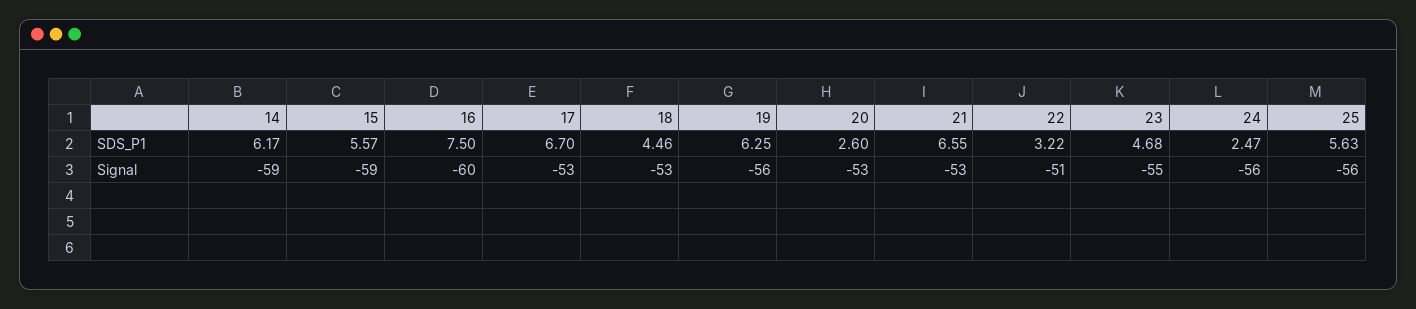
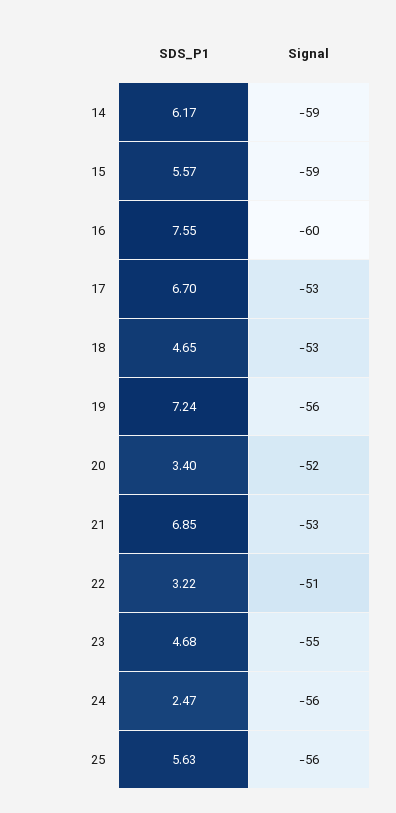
16, SDS_P1: 7.5 -> 7.55
18, SDS_P1: 4.46 -> 4.65
19, SDS_P1: 6.25 -> 7.24
20, SDS_P1: 2.6 -> 3.4
21, SDS_P1: 6.55 -> 6.85
20, Signal: -53 -> -52

